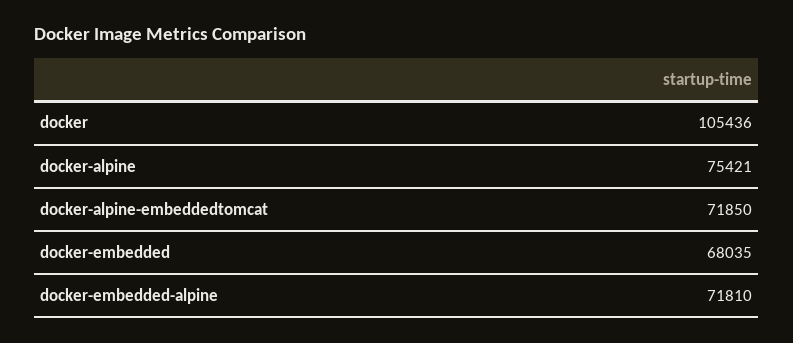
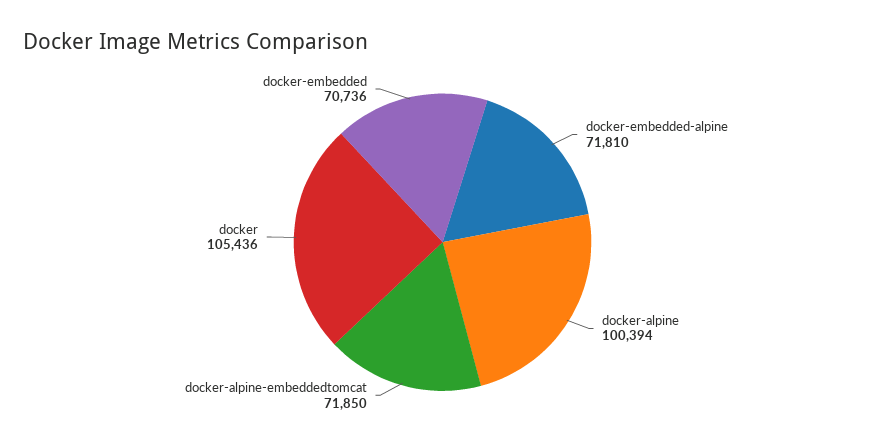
docker-alpine: 75421 -> 100394
docker-embedded: 68035 -> 70736

